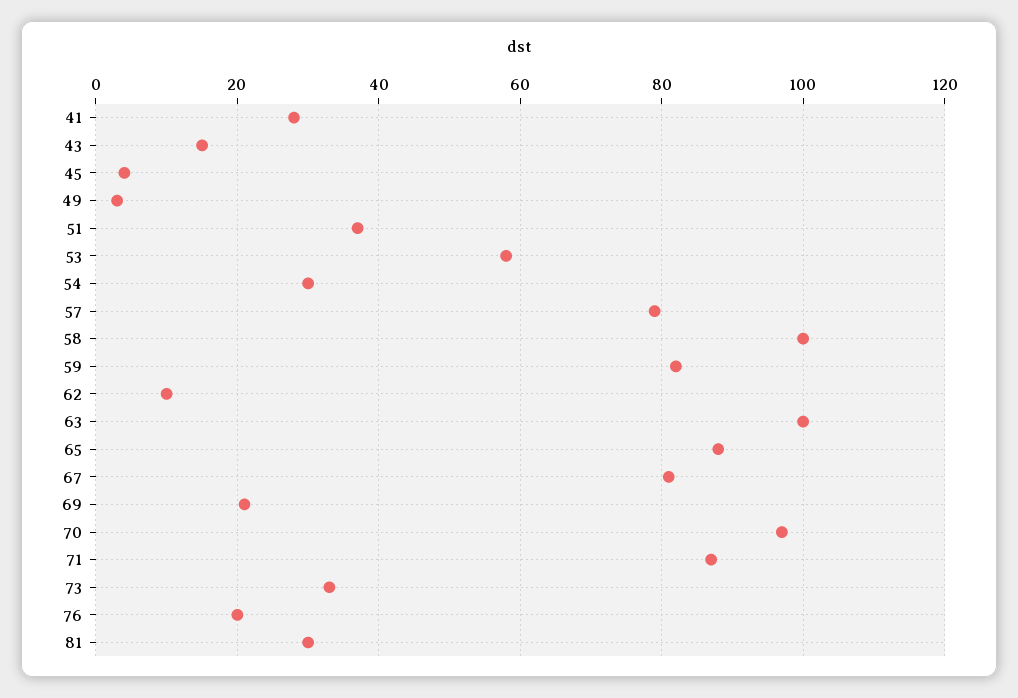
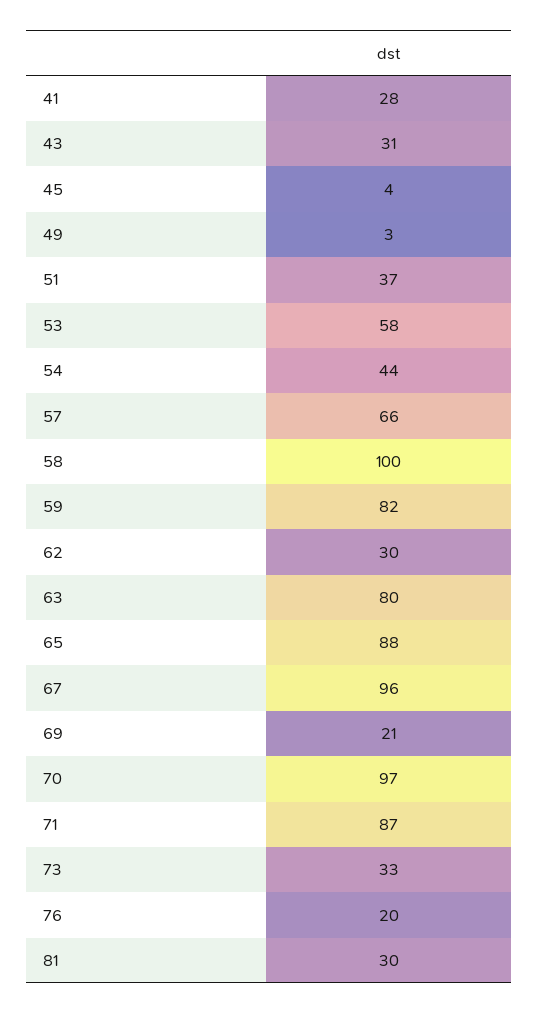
43: 15 -> 31
54: 30 -> 44
57: 80 -> 66
62: 10 -> 30
63: 100 -> 80
67: 80 -> 96

